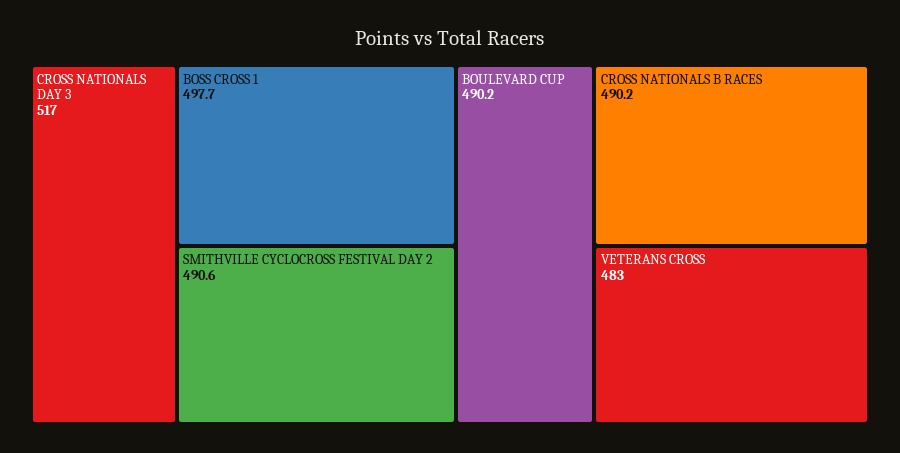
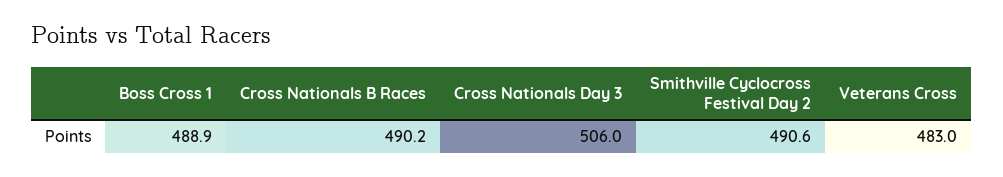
CROSS NATIONALS DAY 3: 517 -> 506
BOSS CROSS 1: 497.7 -> 488.9
BOULEVARD CUP: 490.2 -> none

